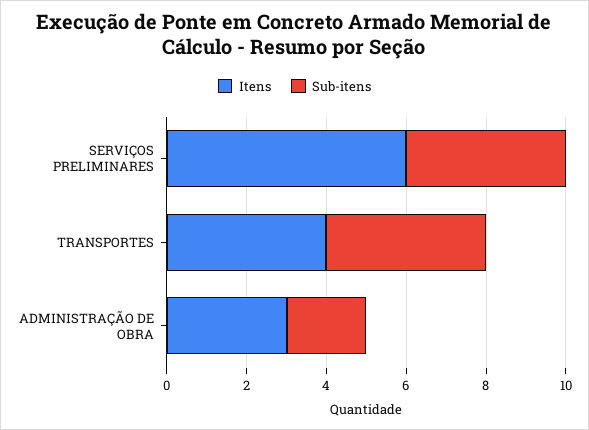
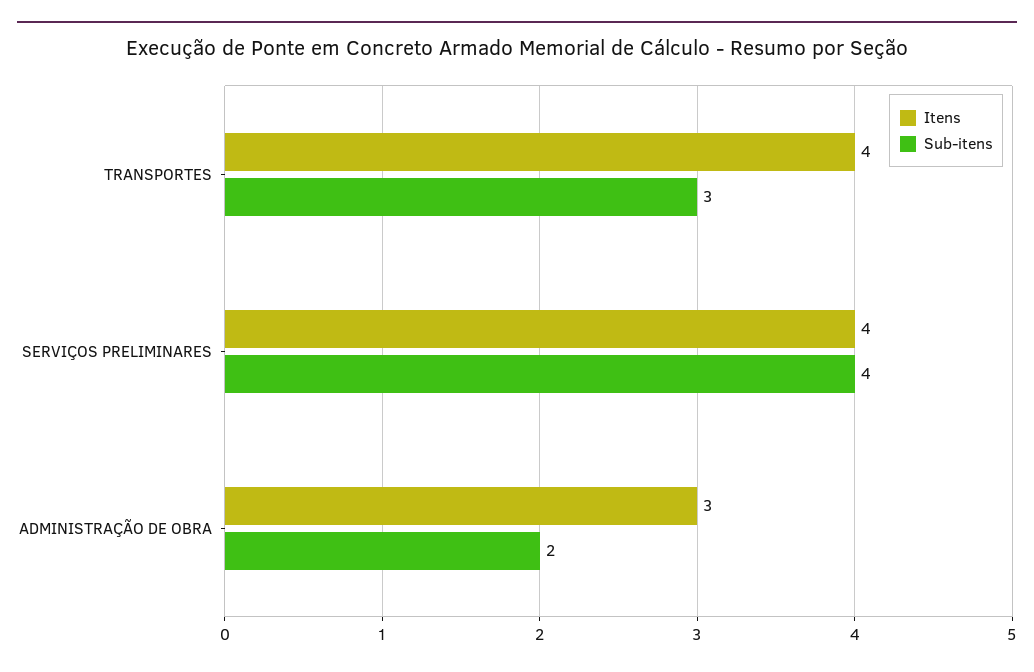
Itens, SERVIÇOS PRELIMINARES: 6 -> 4
Sub-itens, TRANSPORTES: 4 -> 3

